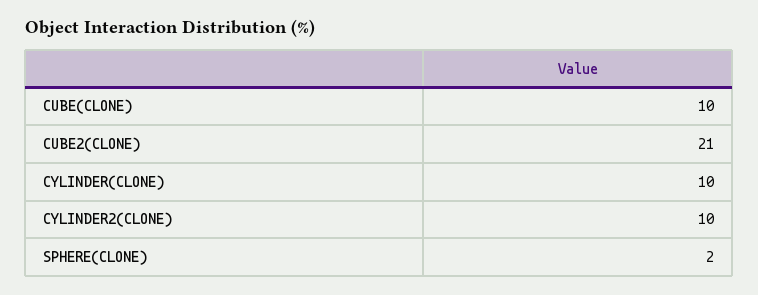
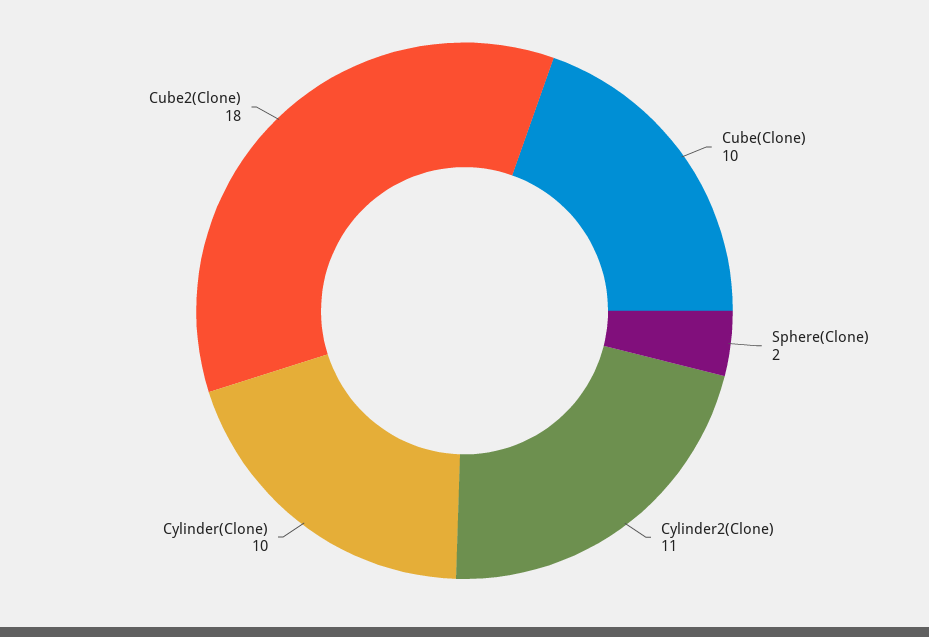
CUBE2(CLONE): 21 -> 18
CYLINDER2(CLONE): 10 -> 11

